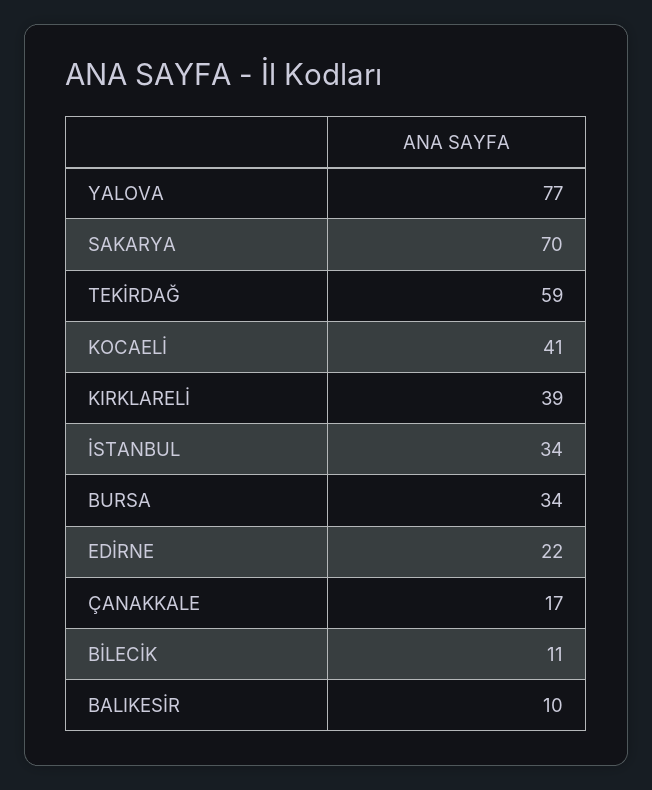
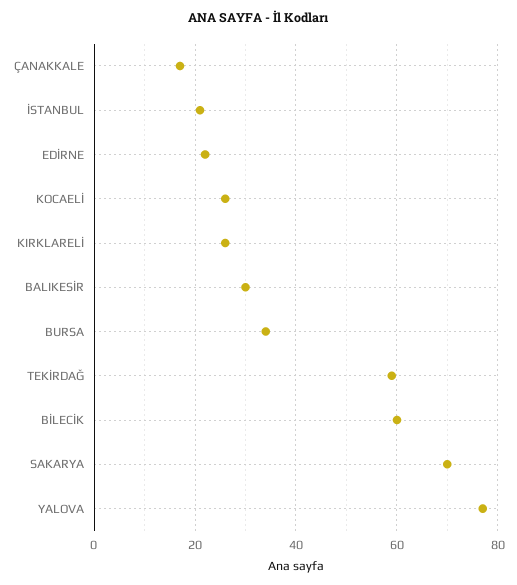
KOCAELİ: 41 -> 25
KIRKLARELİ: 39 -> 25
İSTANBUL: 34 -> 20
BİLECİK: 11 -> 60
BALIKESİR: 10 -> 30

